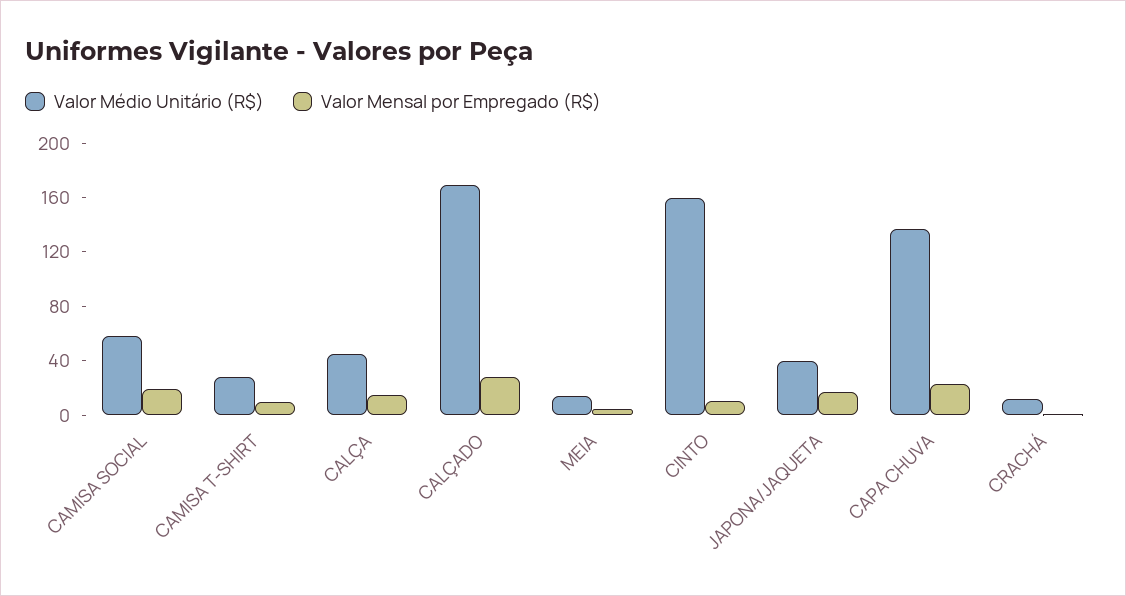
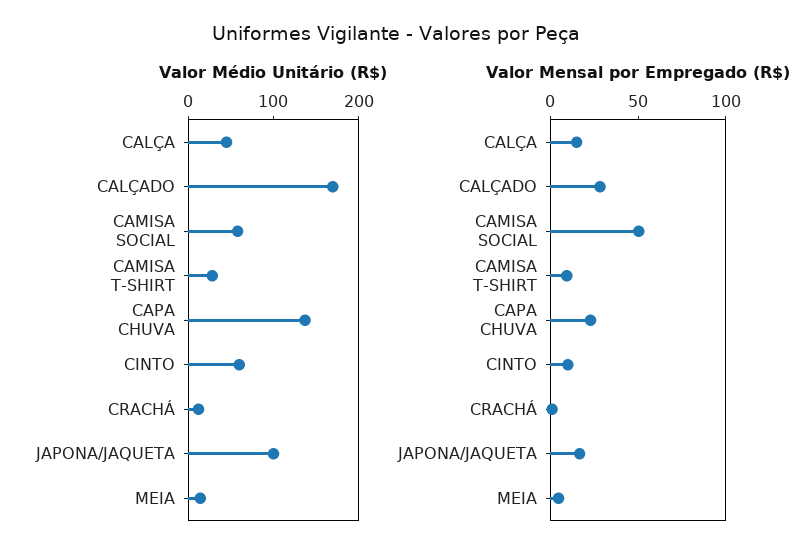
Valor Mensal por Empregado (R$), CAMISA SOCIAL: 20 -> 50
Valor Médio Unitário (R$), CINTO: 160 -> 60
Valor Médio Unitário (R$), JAPONA/JAQUETA: 40 -> 100

